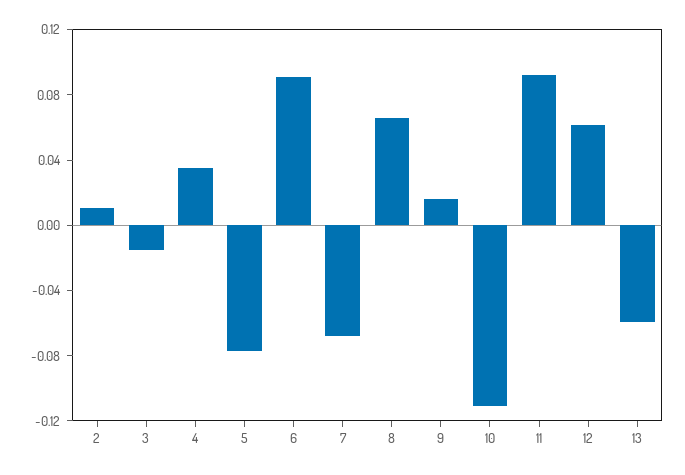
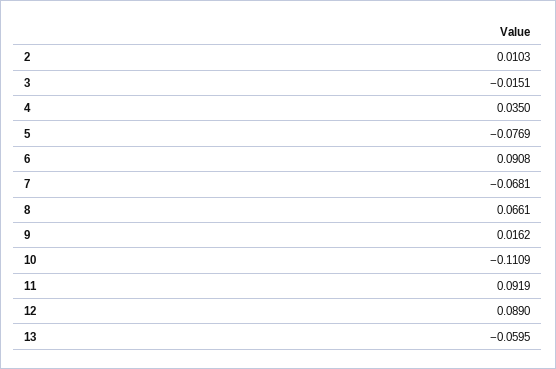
12: 0.06 -> 0.089

